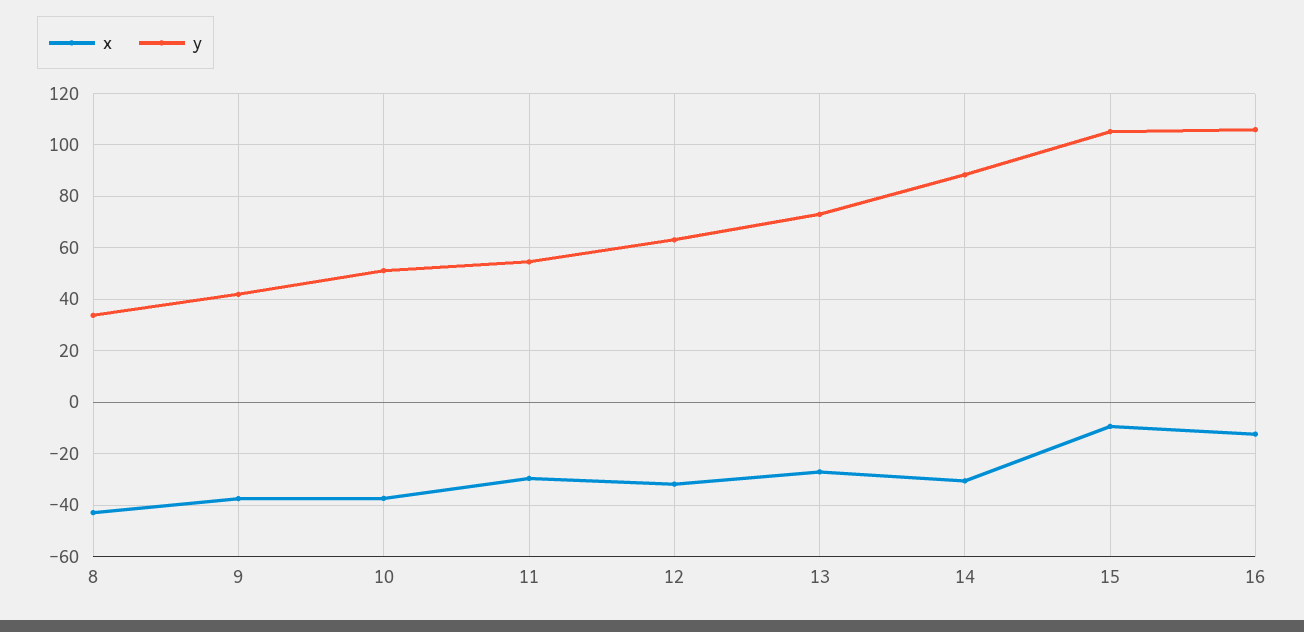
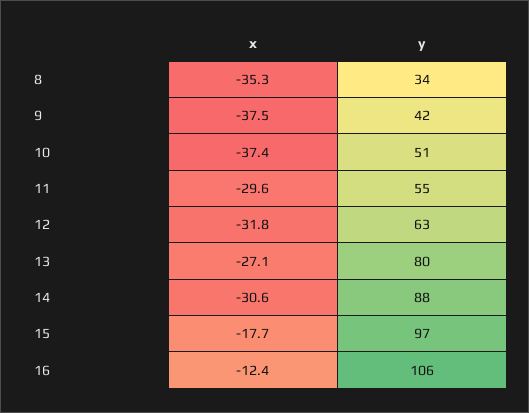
x, 8: -42.5 -> -35.3
y, 13: 72.5 -> 80
x, 15: -10 -> -17.7
y, 15: 105 -> 97

